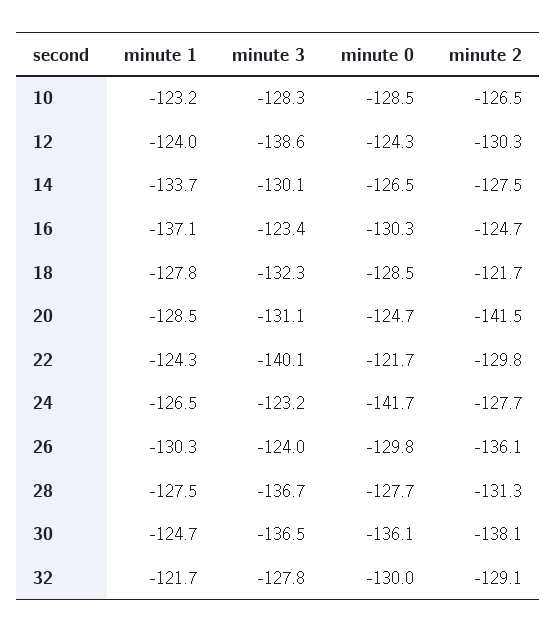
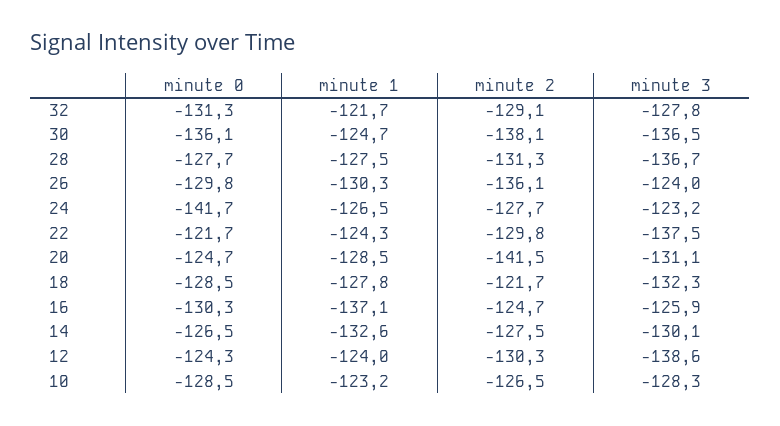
minute 1, 14: -133.7 -> -132.6
minute 3, 16: -123.4 -> -125.9
minute 3, 22: -140.1 -> -137.5
minute 0, 32: -130 -> -131.3

